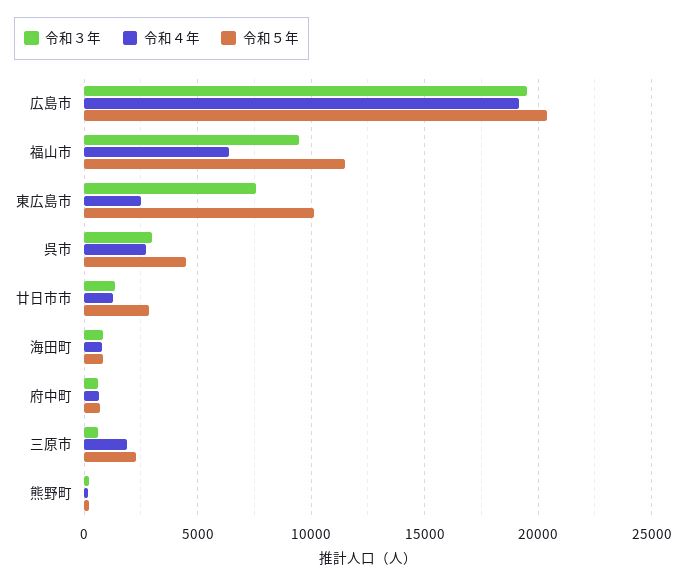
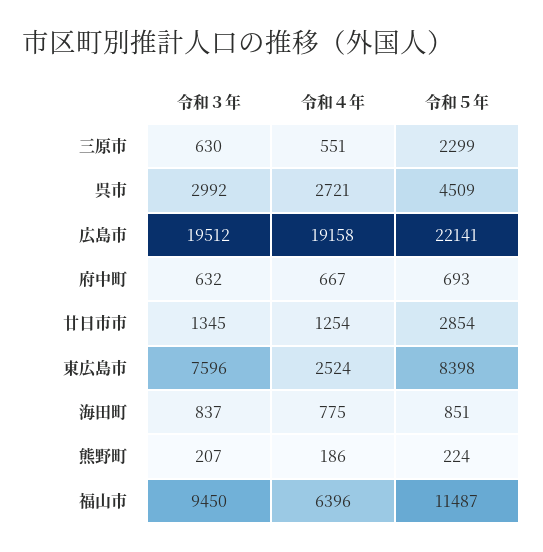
令和５年, 広島市: 20500 -> 22141
令和５年, 東広島市: 10000 -> 8398
令和４年, 三原市: 2000 -> 551

